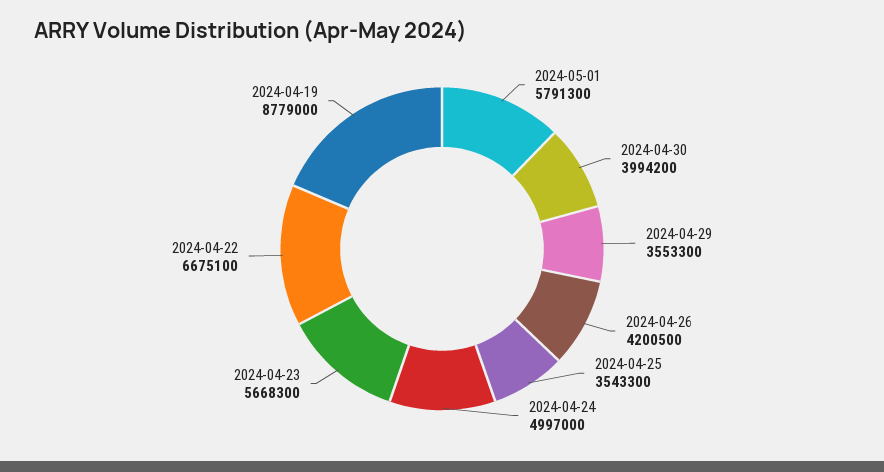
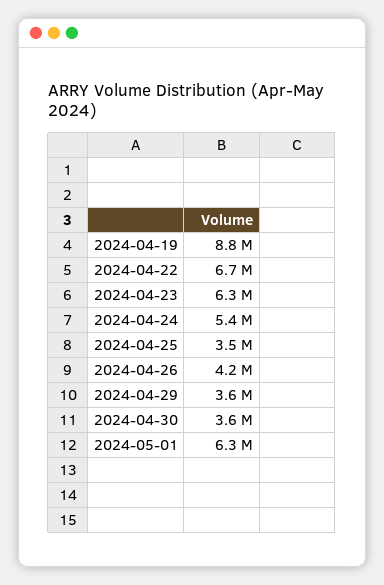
2024-05-01: 5791300 -> 6300000
2024-04-30: 3994200 -> 3600000
2024-04-24: 4997000 -> 5400000
2024-04-23: 5668300 -> 6300000

